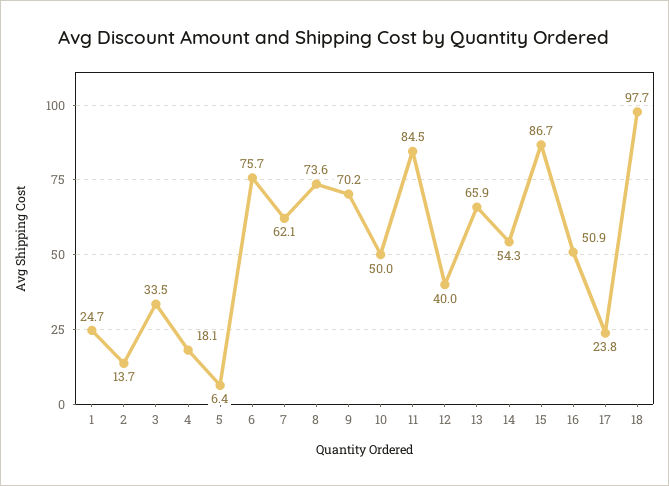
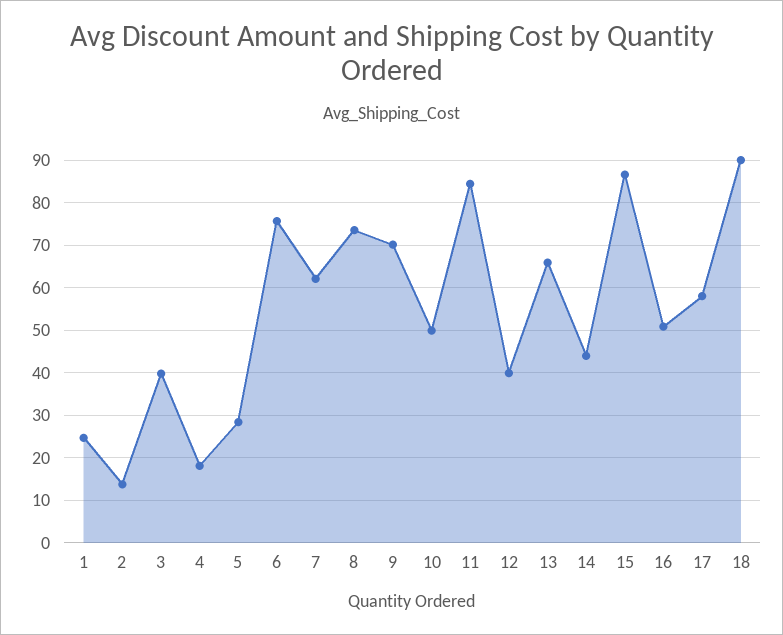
3: 33.5 -> 40
5: 6.4 -> 28
14: 54.3 -> 44
17: 23.8 -> 58
18: 97.7 -> 90

